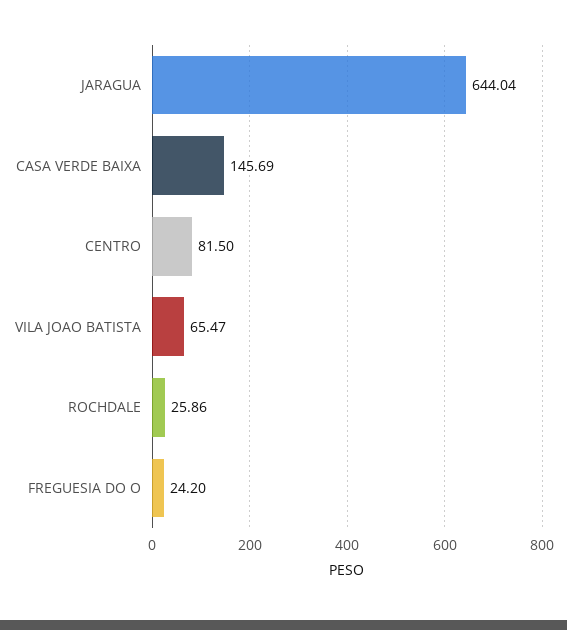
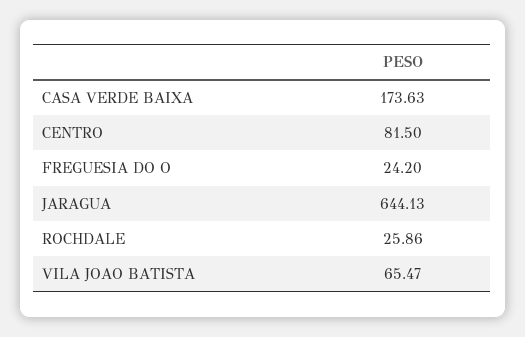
JARAGUA: 644.04 -> 644.13
CASA VERDE BAIXA: 145.69 -> 173.63

